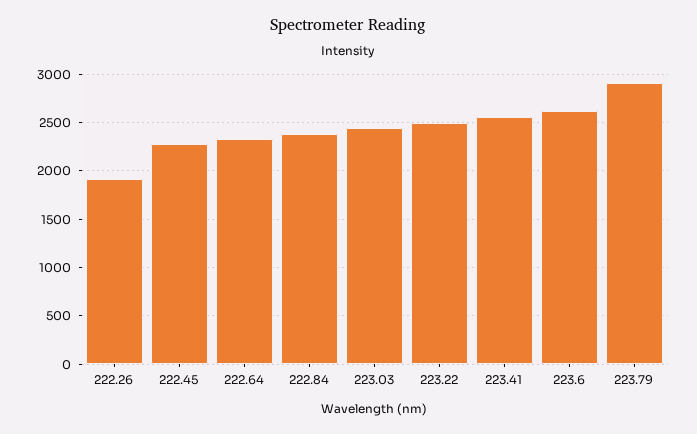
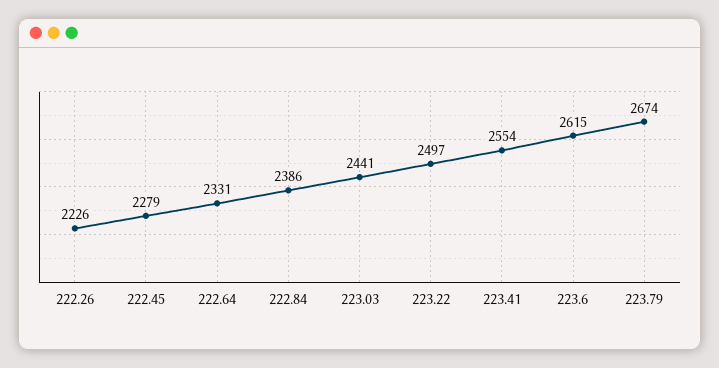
222.26: 1900 -> 2226
223.79: 2900 -> 2674

